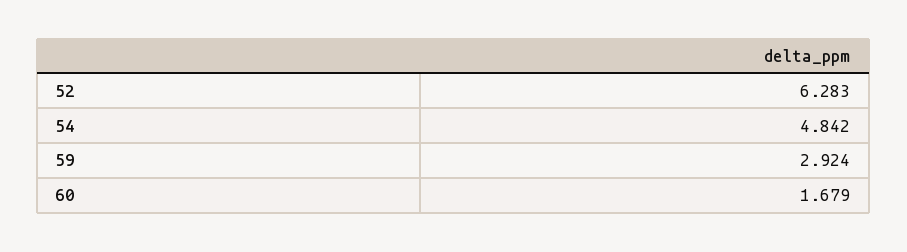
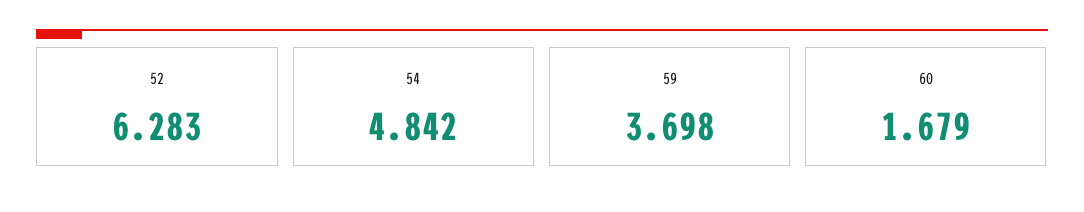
59: 2.924 -> 3.698

